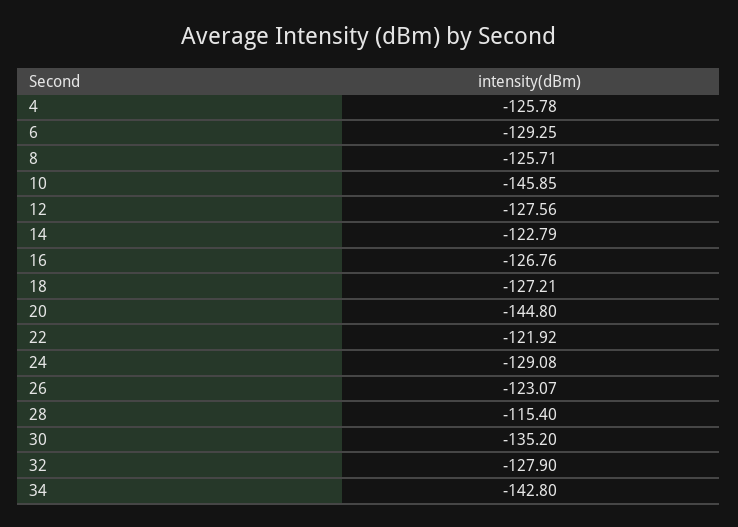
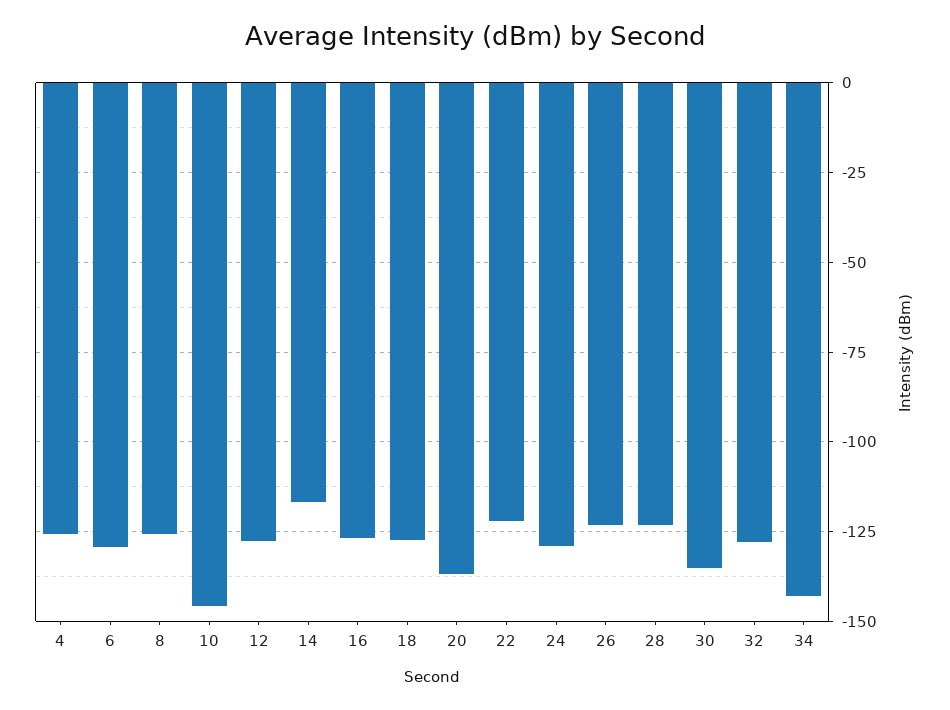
14: -122.79 -> -117.5
20: -144.8 -> -137.5
28: -115.4 -> -122.5

